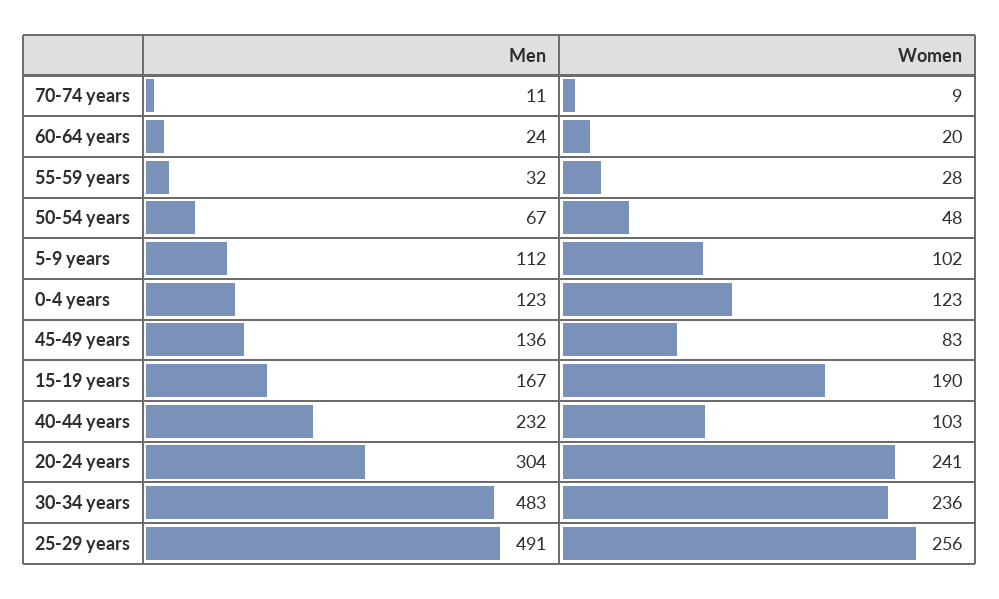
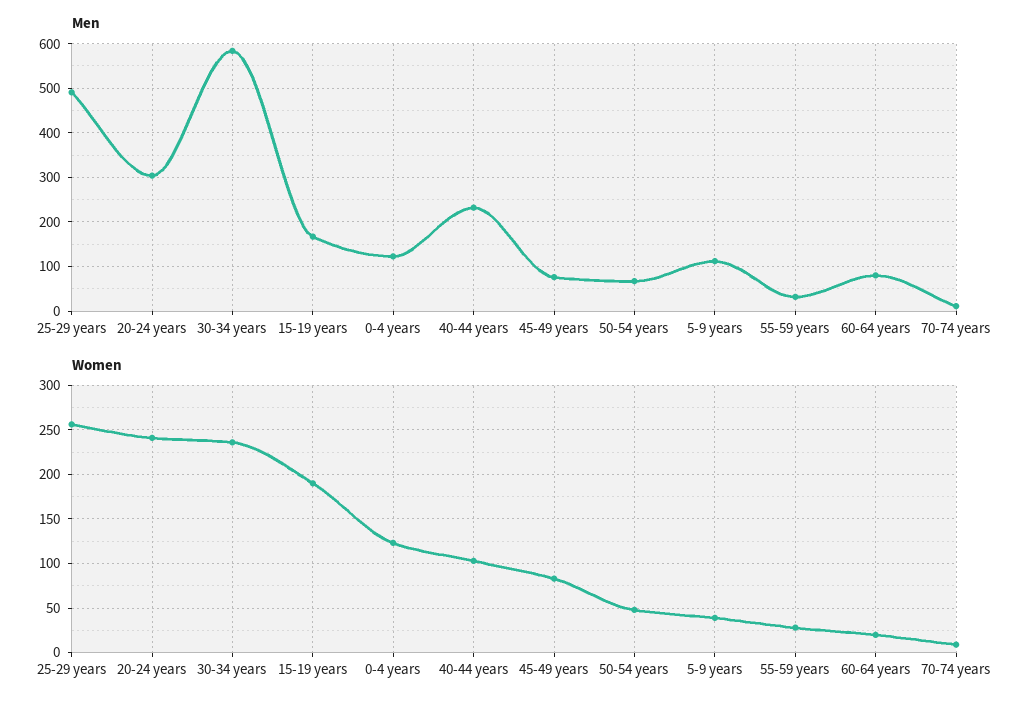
Men, 60-64 years: 24 -> 80
Women, 5-9 years: 102 -> 40
Men, 45-49 years: 136 -> 80
Men, 30-34 years: 483 -> 580

